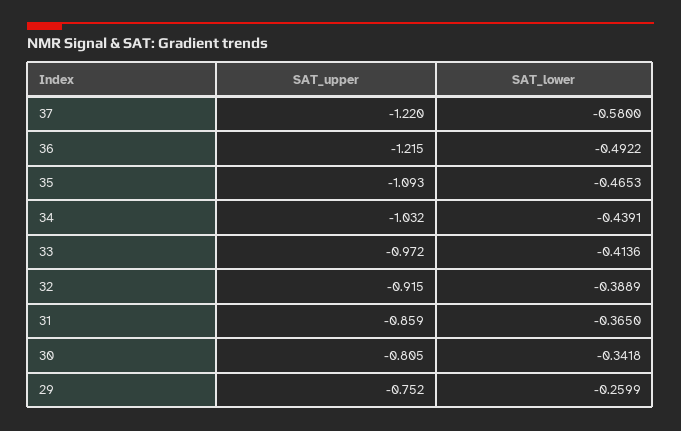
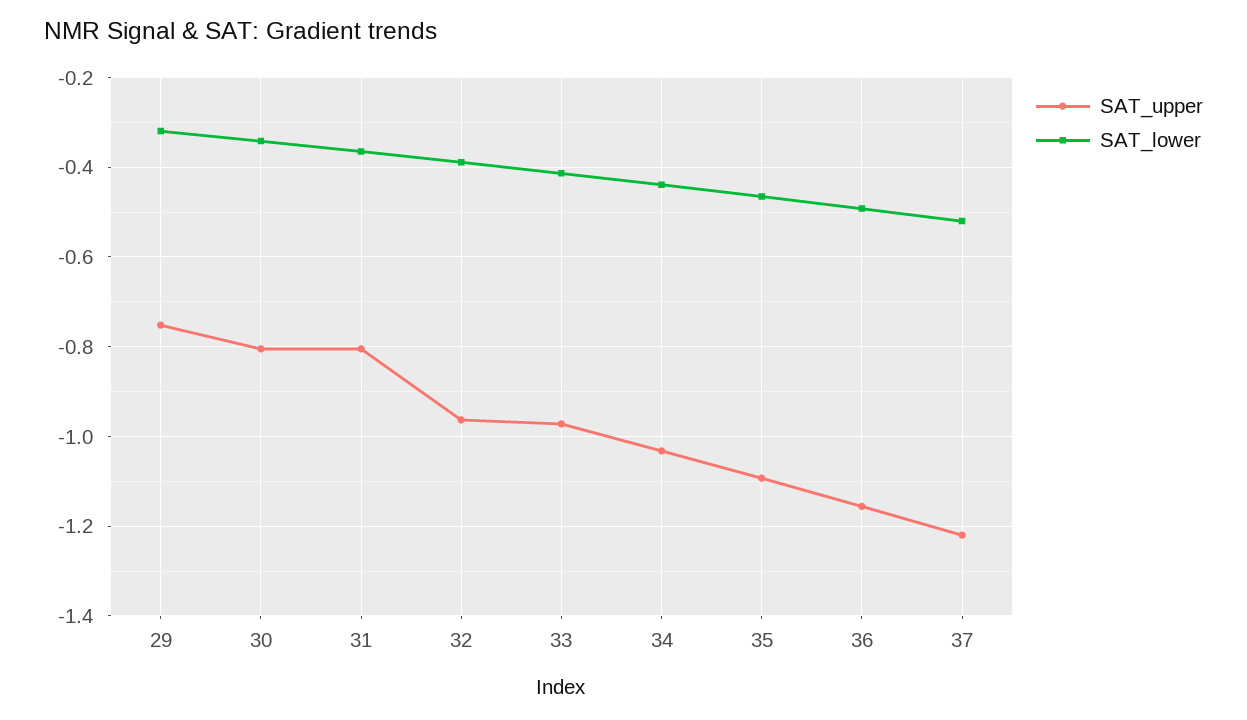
SAT_lower, 37: -0.58 -> -0.52
SAT_upper, 36: -1.215 -> -1.16
SAT_upper, 32: -0.915 -> -0.96
SAT_upper, 31: -0.859 -> -0.8
SAT_lower, 29: -0.2599 -> -0.32

